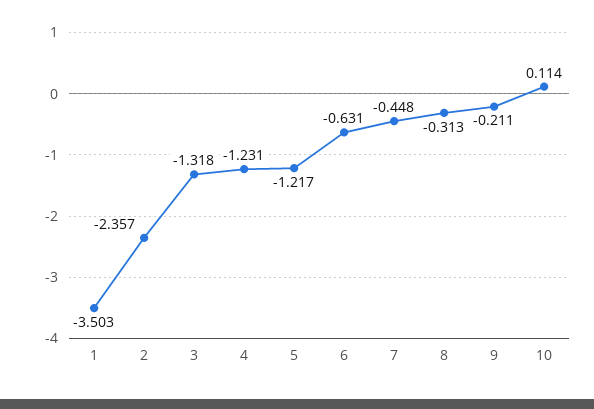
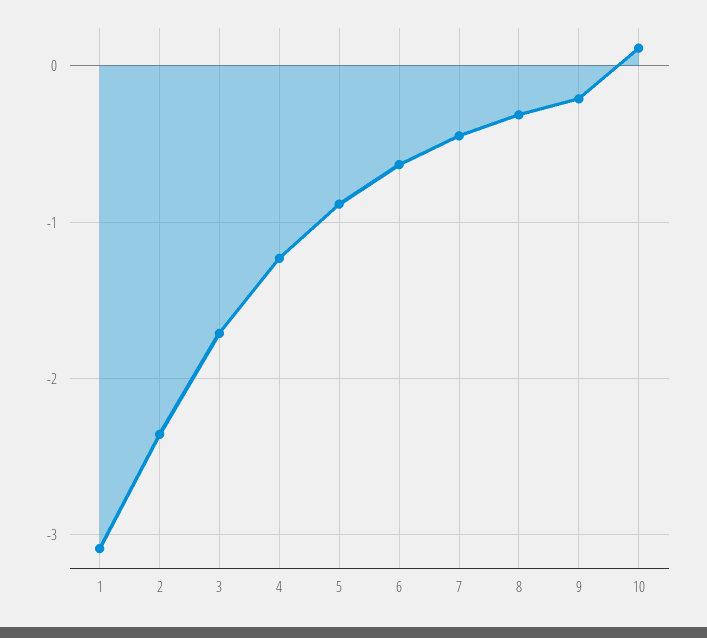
1: -3.503 -> -3.1
3: -1.318 -> -1.7
5: -1.217 -> -0.9

